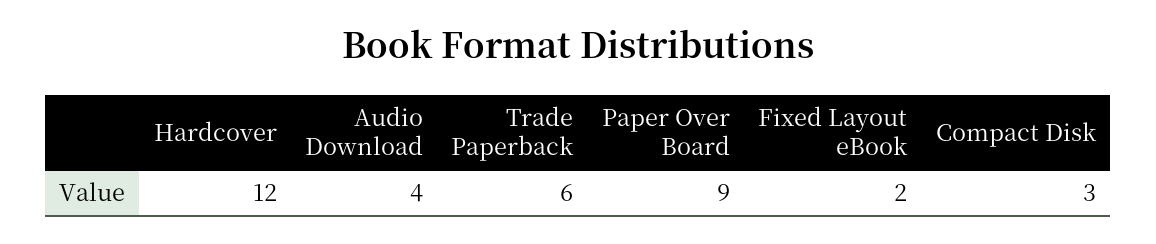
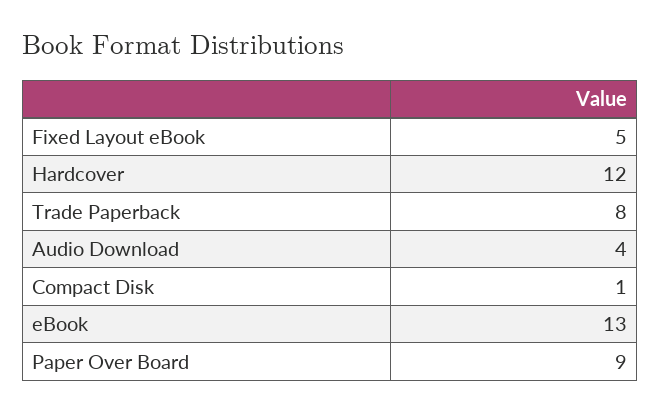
Trade Paperback: 6 -> 8
Fixed Layout eBook: 2 -> 5
Compact Disk: 3 -> 1
eBook: none -> 13

